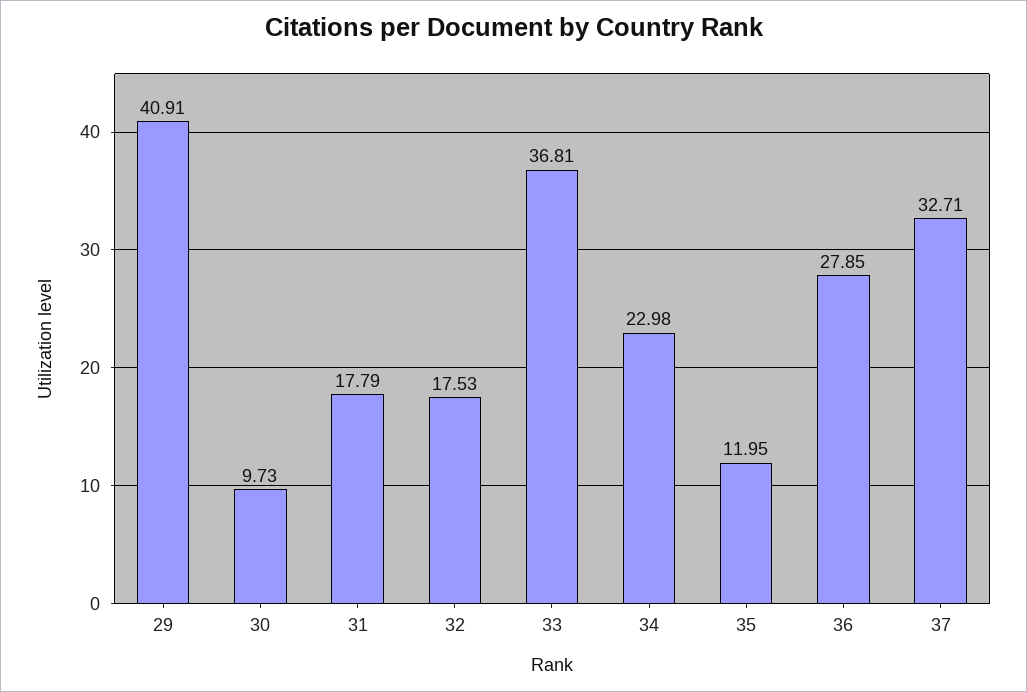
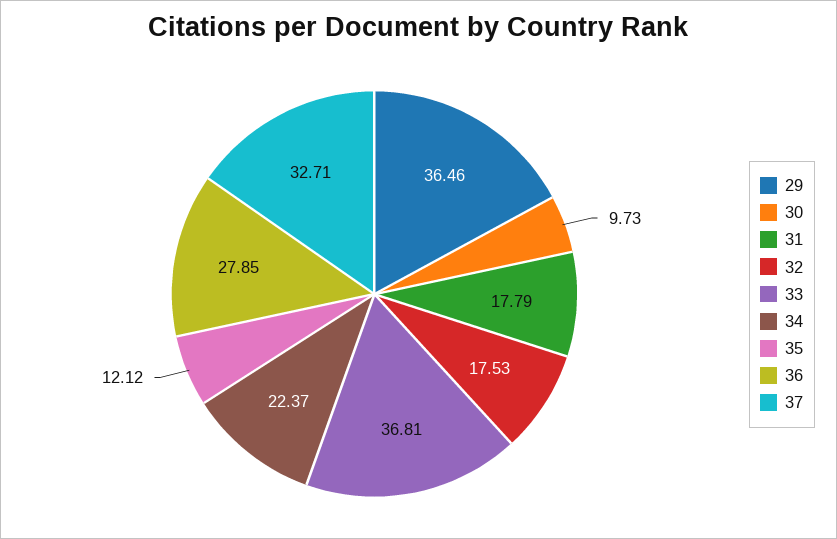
29: 40.91 -> 36.46
34: 22.98 -> 22.37
35: 11.95 -> 12.12

